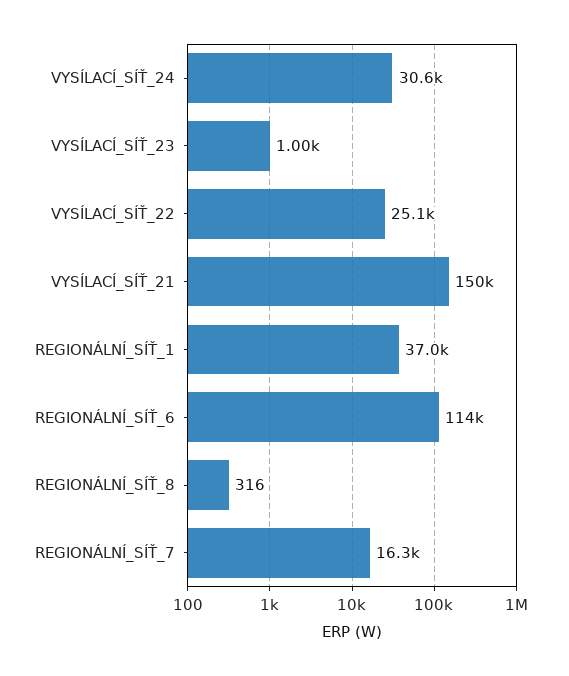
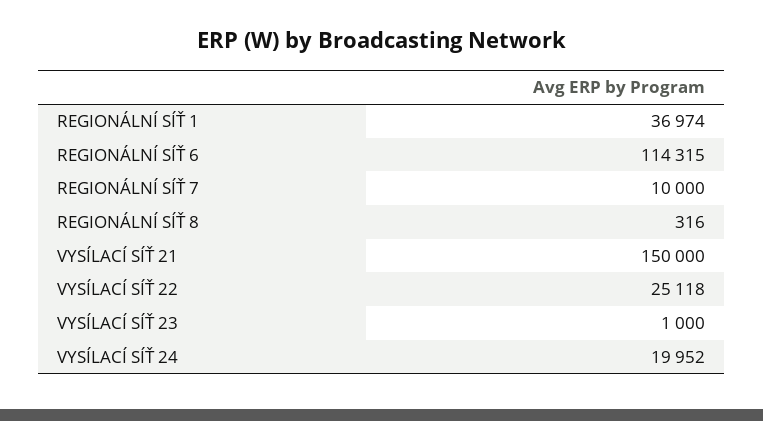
VYSÍLACÍ_SÍŤ_24: 30600 -> 19952
REGIONÁLNÍ_SÍŤ_7: 16300 -> 10000

